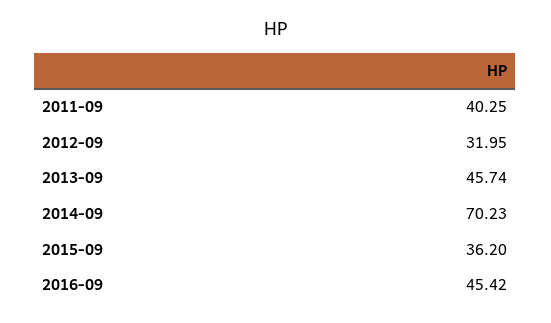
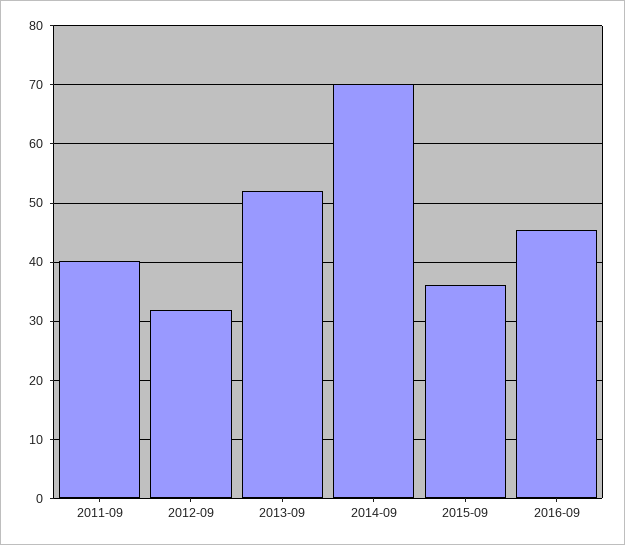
2013-09: 45.74 -> 52

